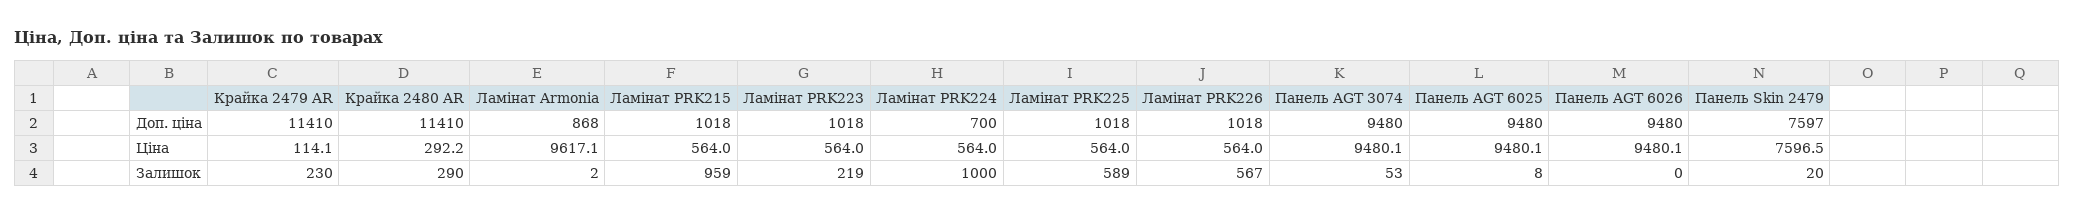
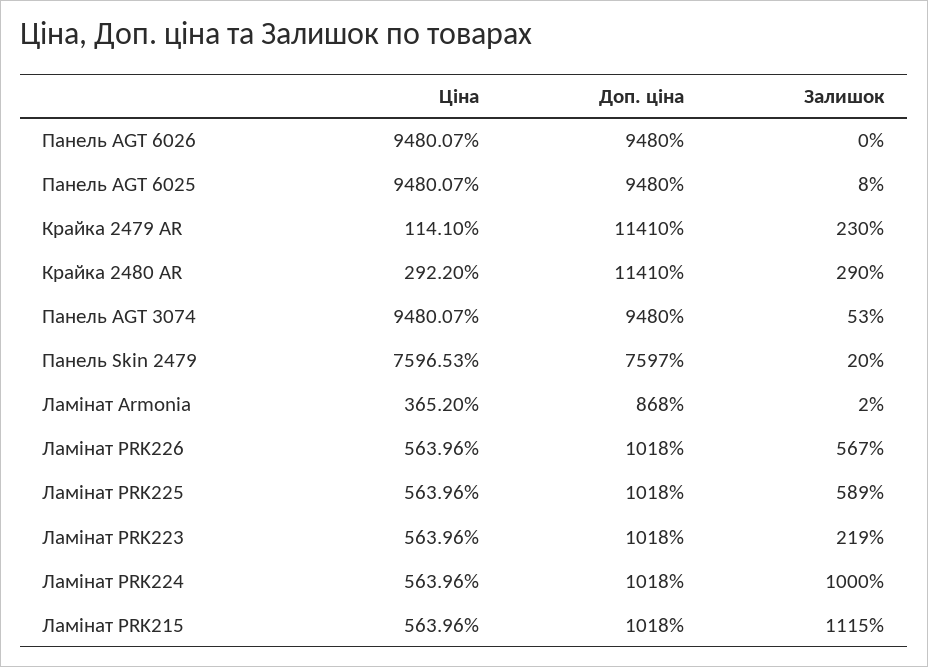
Ламінат PRK224, Доп. ціна: 700 -> 1018
Ламінат Armonia, Ціна: 9617.1 -> 365.2
Ламінат PRK215, Залишок: 959 -> 1115

